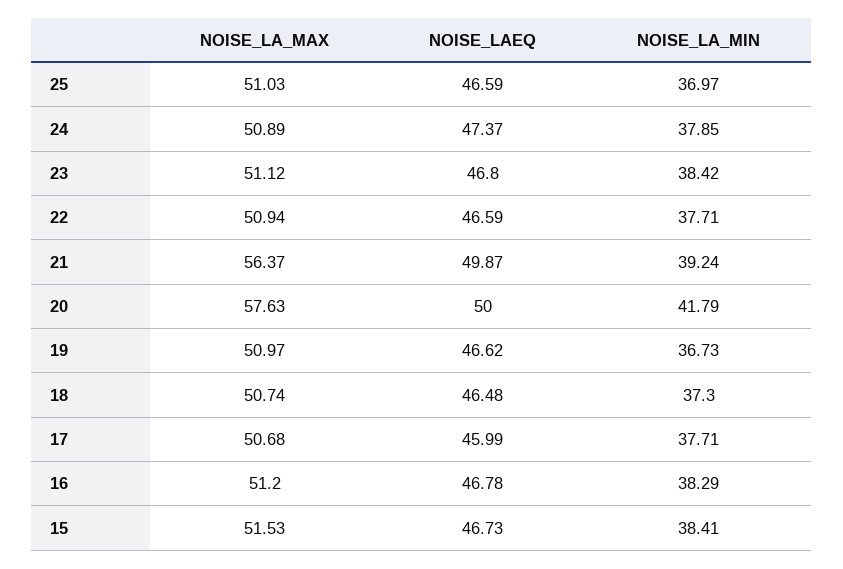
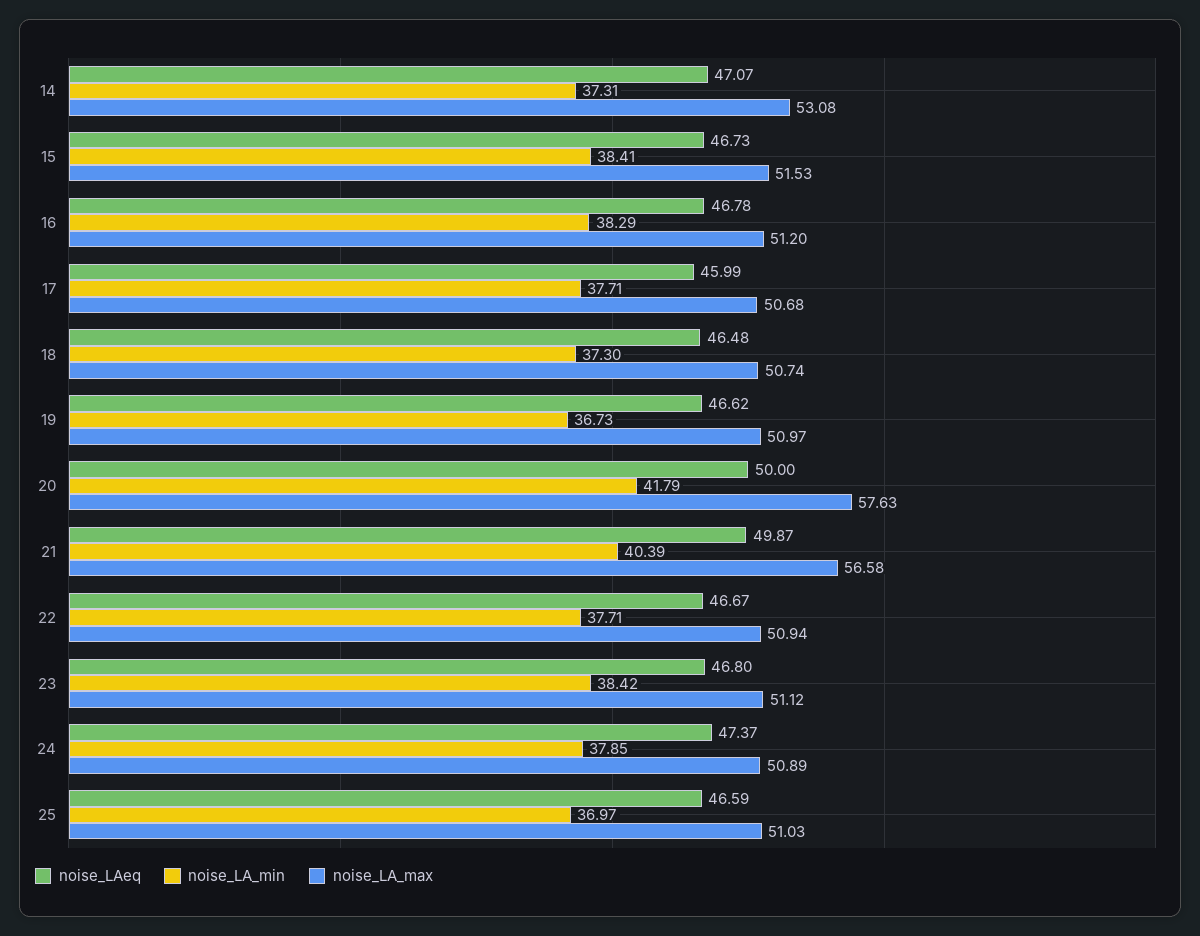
NOISE_LAEQ, 22: 46.59 -> 46.67
NOISE_LA_MAX, 21: 56.37 -> 56.58
NOISE_LA_MIN, 21: 39.24 -> 40.39
NOISE_LAEQ, 14: none -> 47.07
NOISE_LA_MIN, 14: none -> 37.31
NOISE_LA_MAX, 14: none -> 53.08

